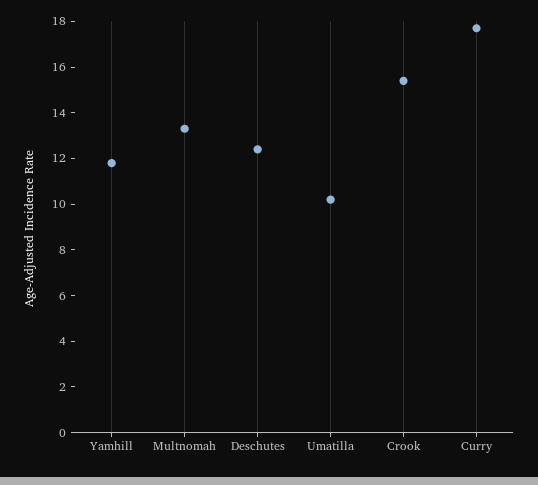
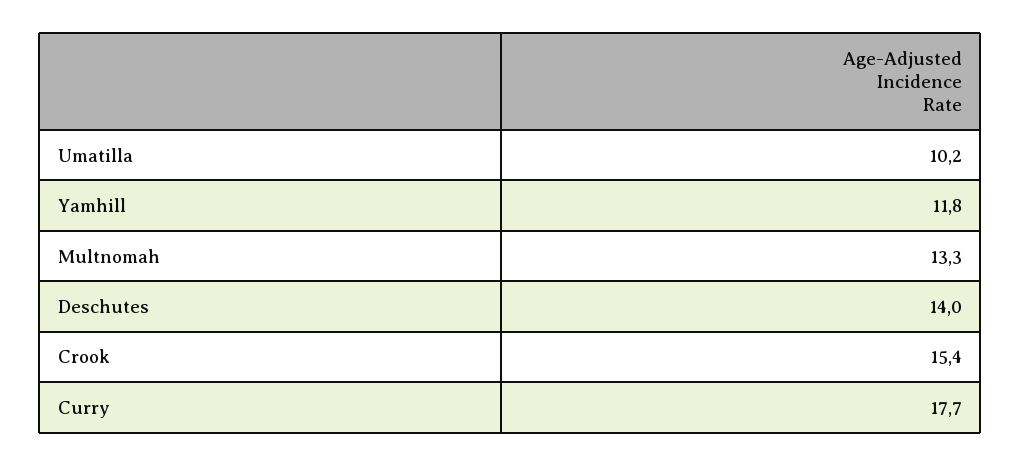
Deschutes: 12.5 -> 14

